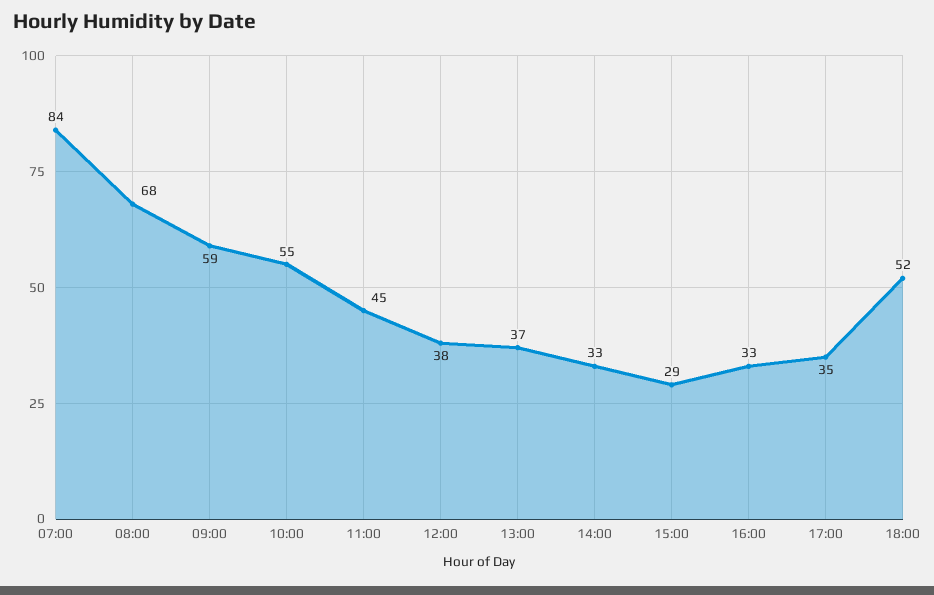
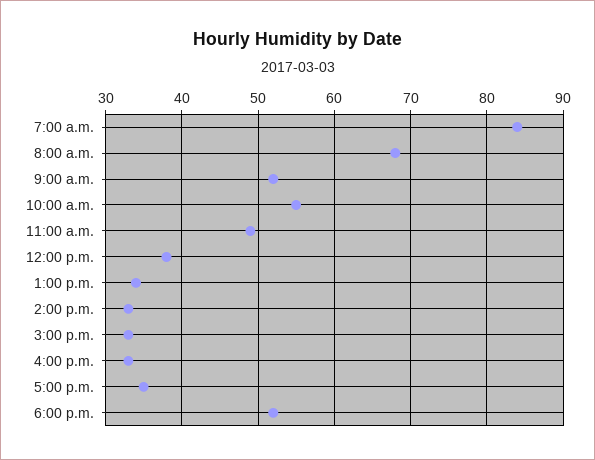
09:00: 59 -> 52
11:00: 45 -> 49
13:00: 37 -> 34
15:00: 29 -> 33

